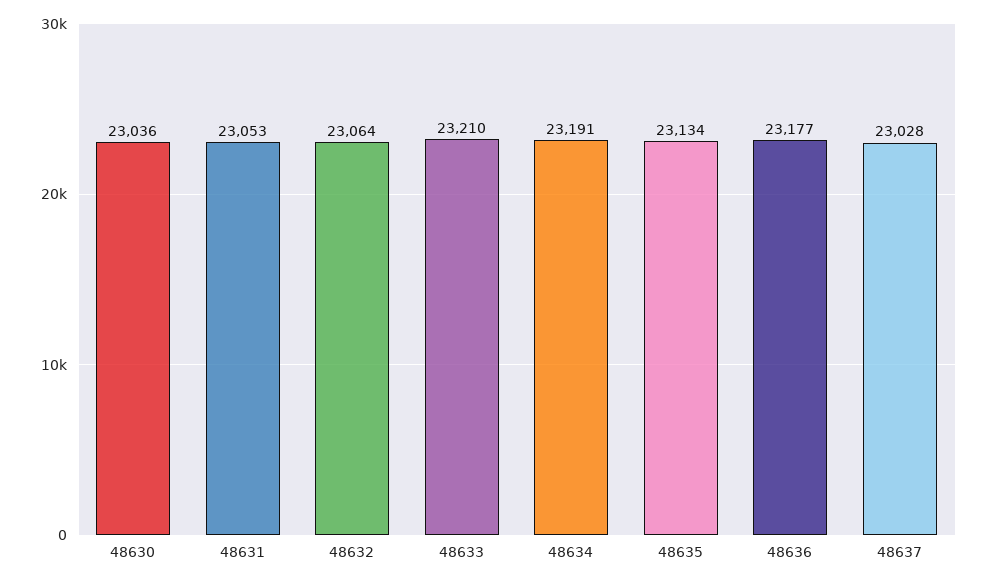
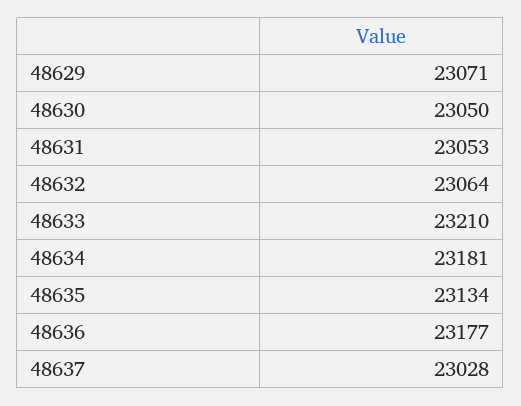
48630: 23036 -> 23050
48634: 23191 -> 23181
48629: none -> 23071

